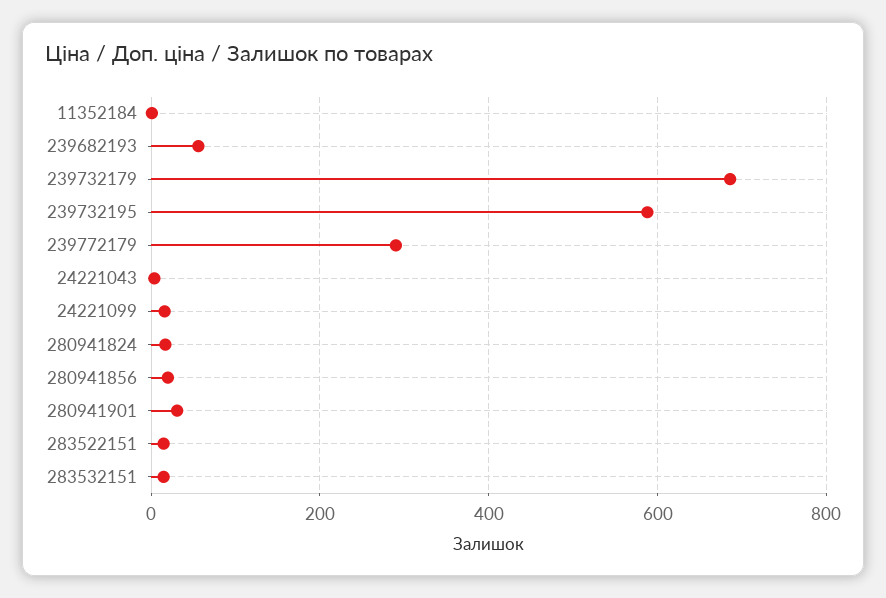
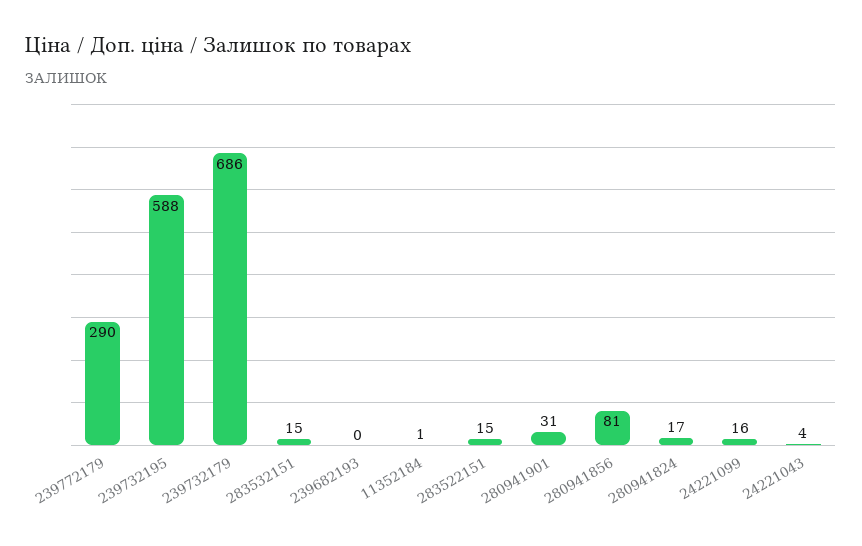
239682193: 60 -> 0
280941856: 20 -> 81

